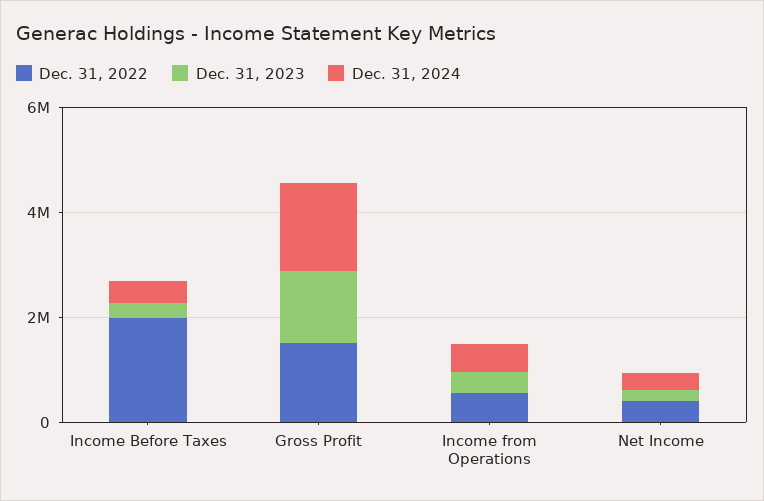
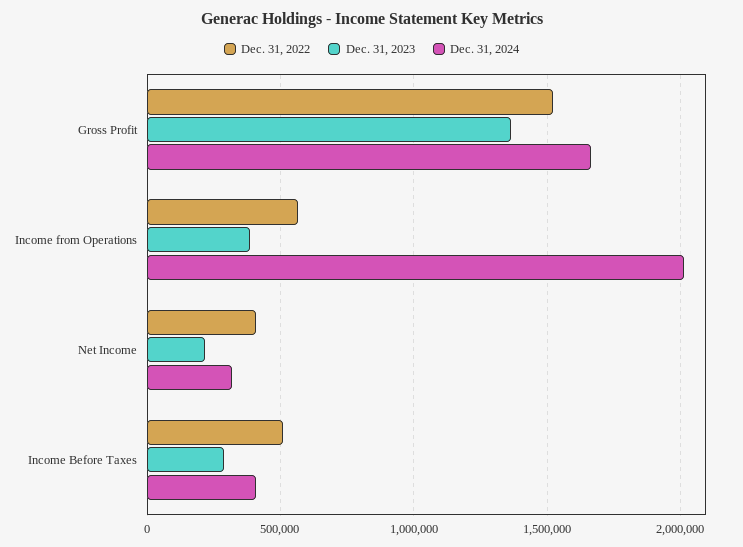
Dec. 31, 2022, Income Before Taxes: 2000000 -> 500000
Dec. 31, 2024, Income from Operations: 500000 -> 2000000

